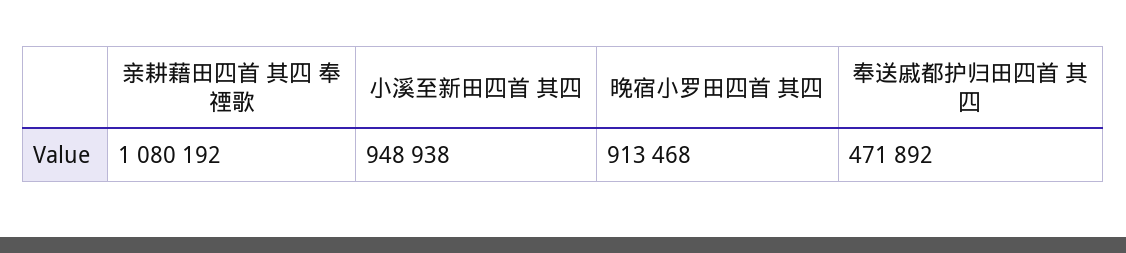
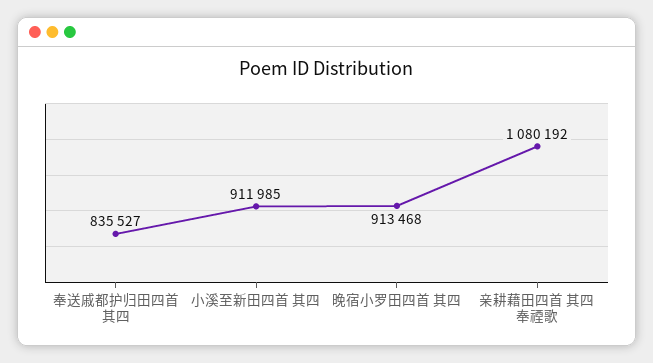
小溪至新田四首 其四: 948938 -> 911985
奉送戚都护归田四首 其四: 471892 -> 835527

